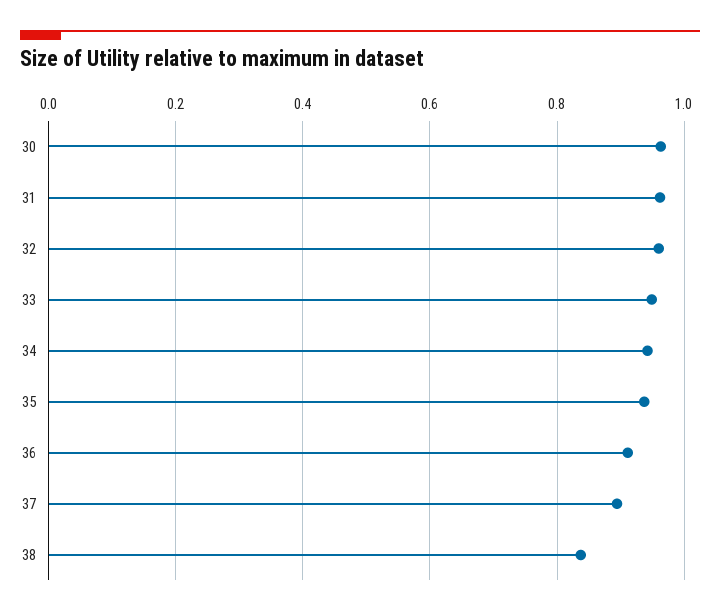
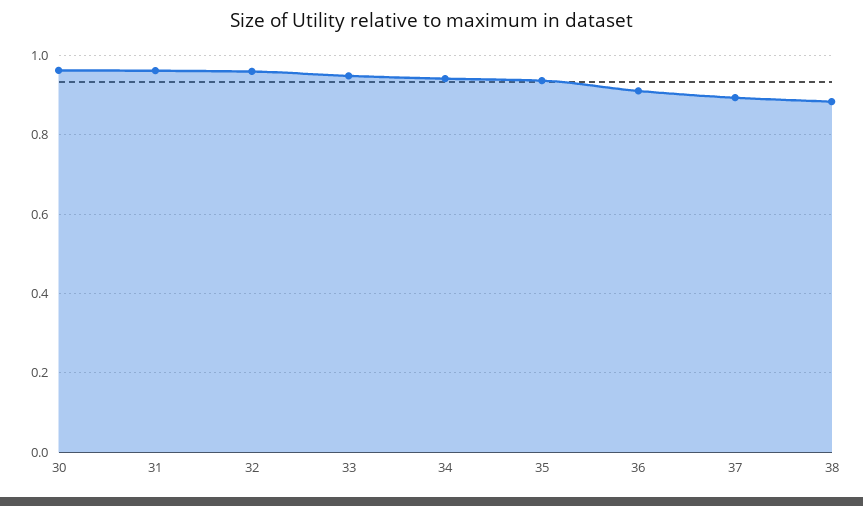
38: 0.84 -> 0.88

